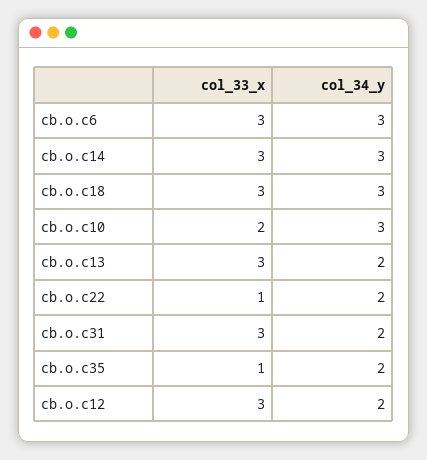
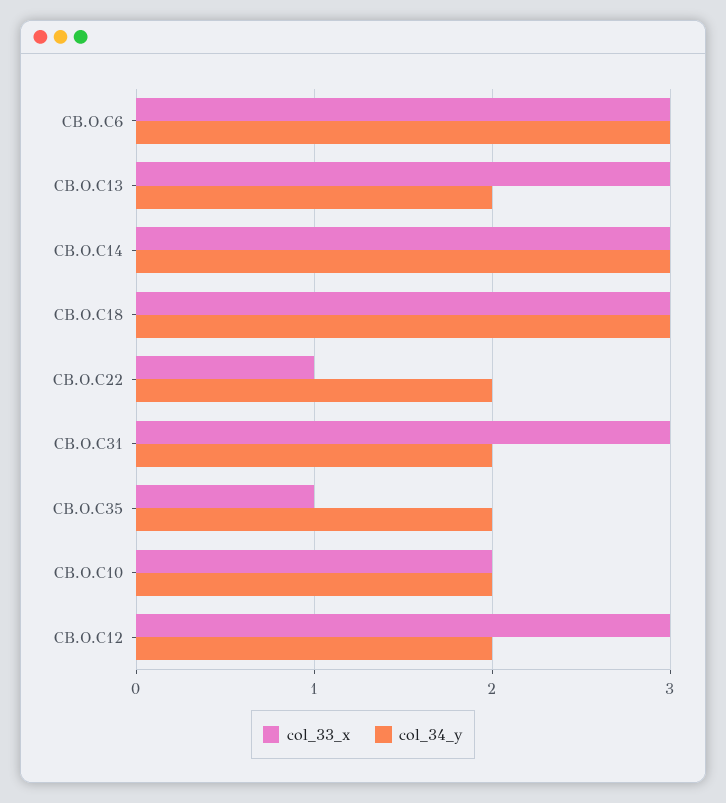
col_34_y, cb.o.c10: 3 -> 2

